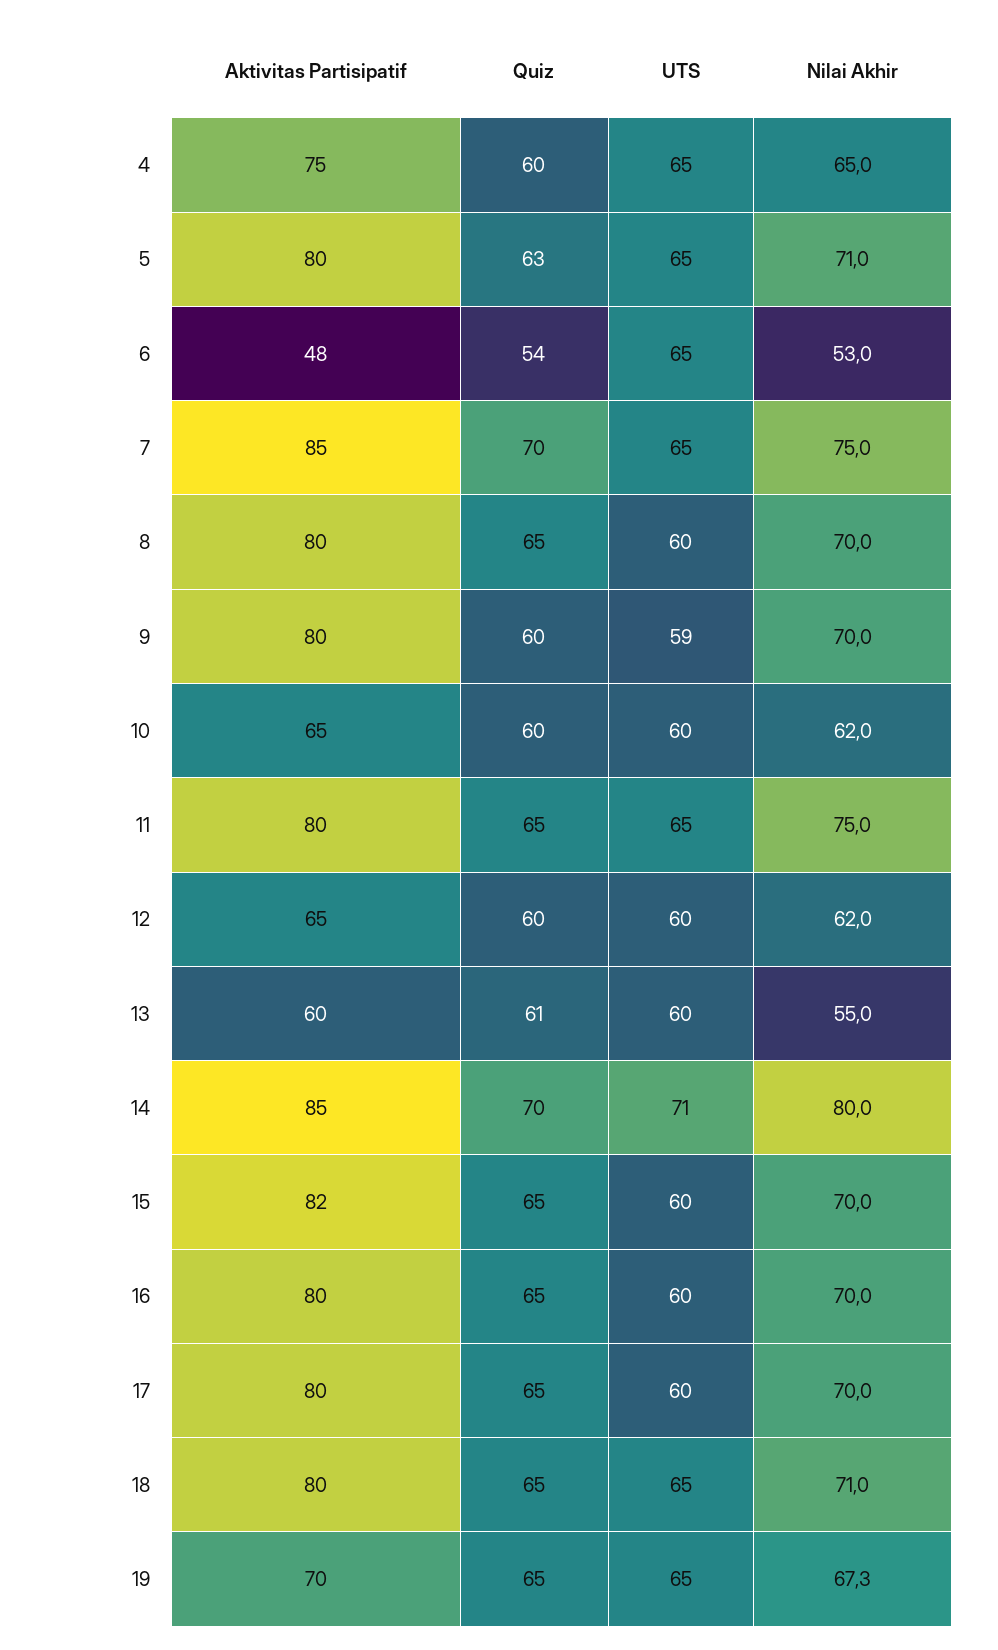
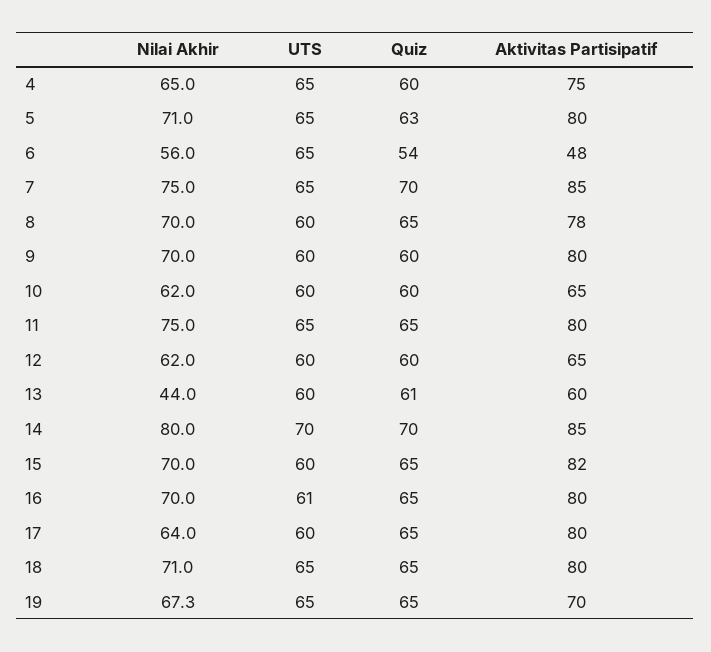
Nilai Akhir, 6: 53 -> 56
Aktivitas Partisipatif, 8: 80 -> 78
UTS, 9: 59 -> 60
Nilai Akhir, 13: 55 -> 44
UTS, 14: 71 -> 70
UTS, 16: 60 -> 61
Nilai Akhir, 17: 70 -> 64

